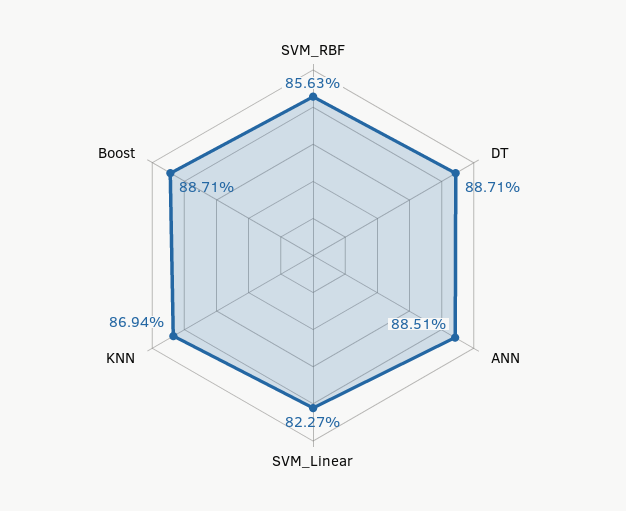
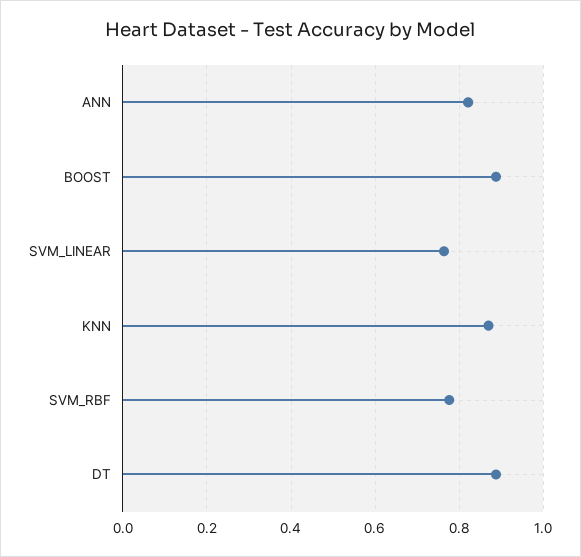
SVM_RBF: 0.8563 -> 0.78
ANN: 0.8851 -> 0.82
SVM_Linear: 0.8227 -> 0.76

